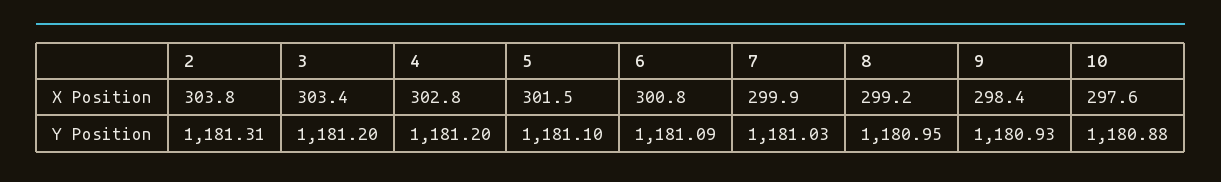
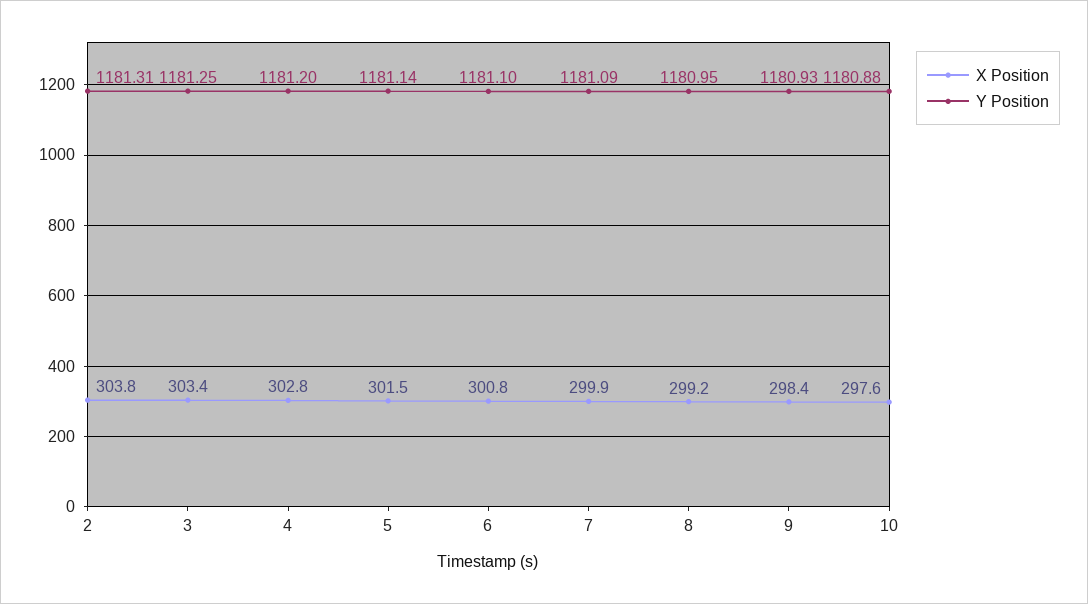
Y Position, 3: 1181.2 -> 1181.25
Y Position, 5: 1181.1 -> 1181.14
Y Position, 6: 1181.09 -> 1181.1
Y Position, 7: 1181.03 -> 1181.09

